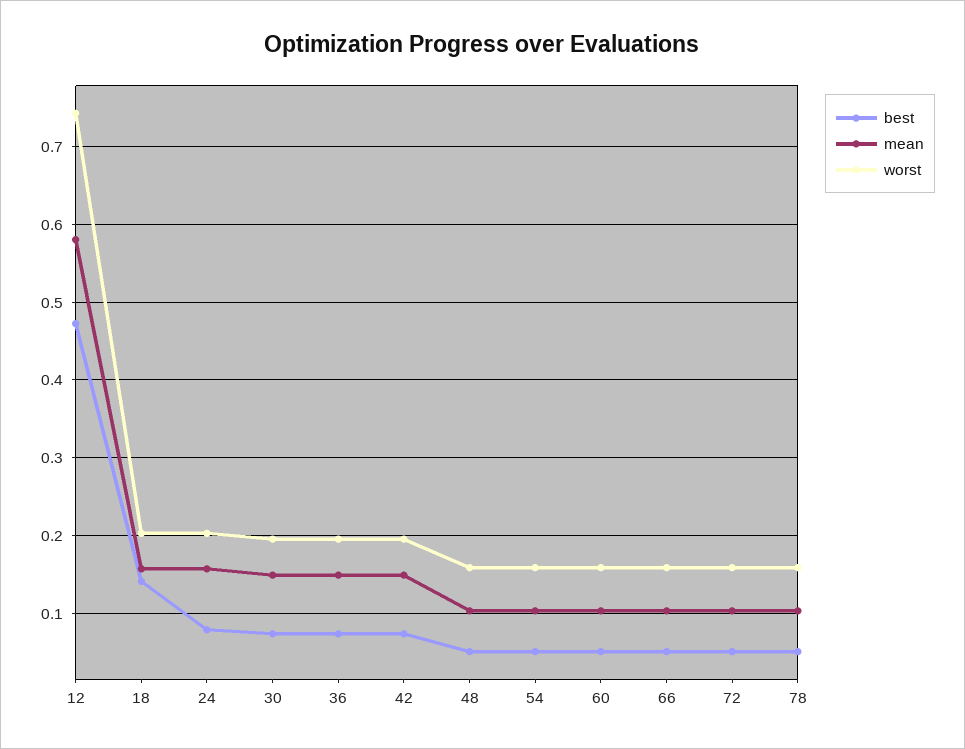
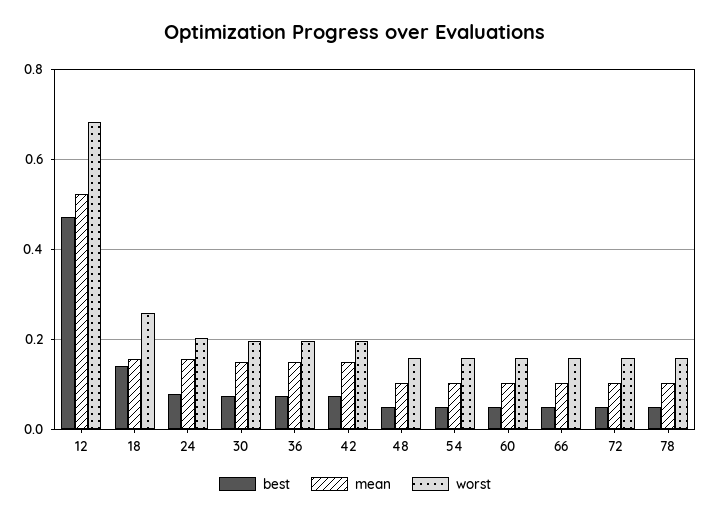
mean, 12: 0.58 -> 0.52
worst, 12: 0.74 -> 0.68
worst, 18: 0.2 -> 0.26

